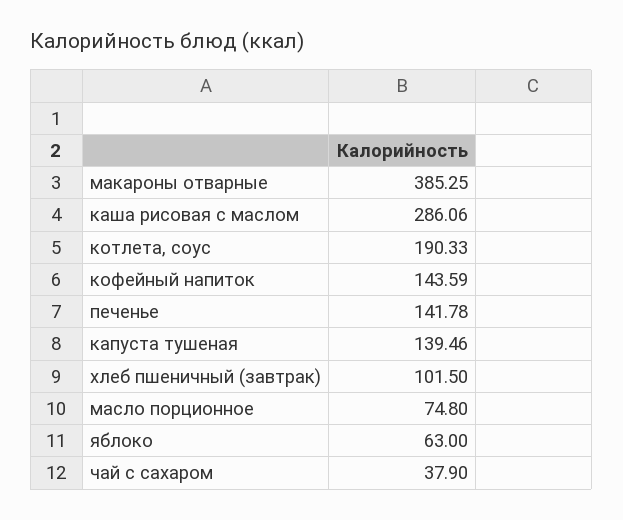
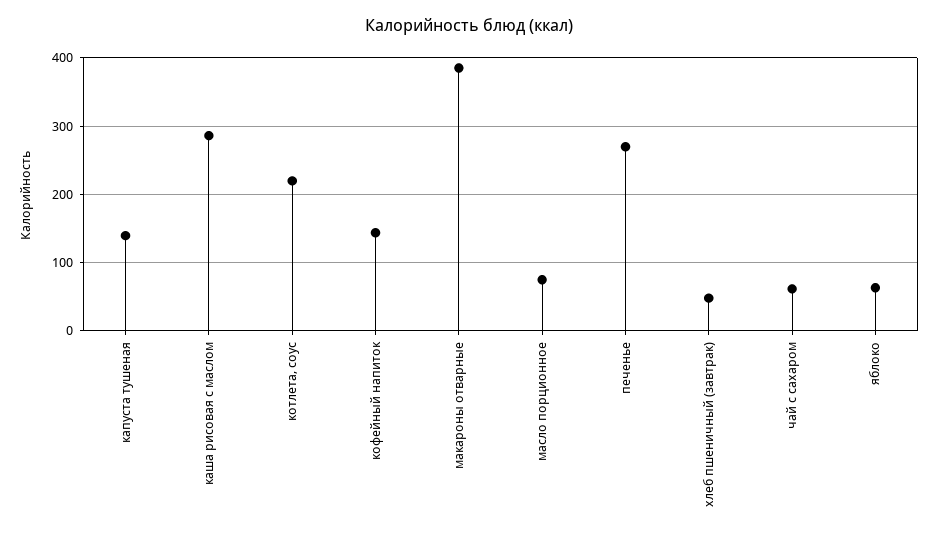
котлета, соус: 190.33 -> 220
печенье: 141.78 -> 270
хлеб пшеничный (завтрак): 101.5 -> 50
чай с сахаром: 37.9 -> 60

